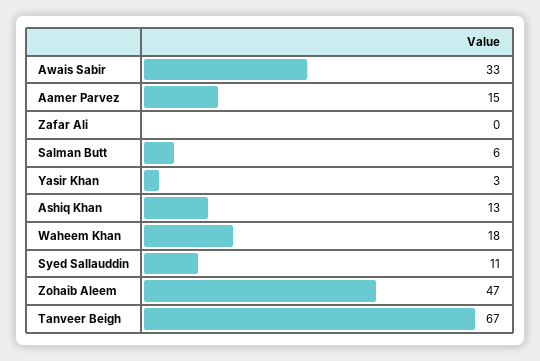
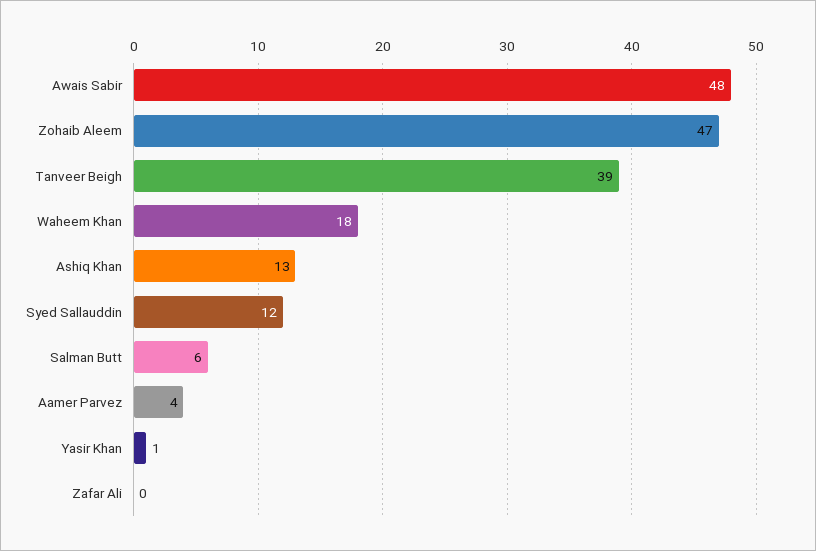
Awais Sabir: 33 -> 48
Aamer Parvez: 15 -> 4
Yasir Khan: 3 -> 1
Syed Sallauddin: 11 -> 12
Tanveer Beigh: 67 -> 39

